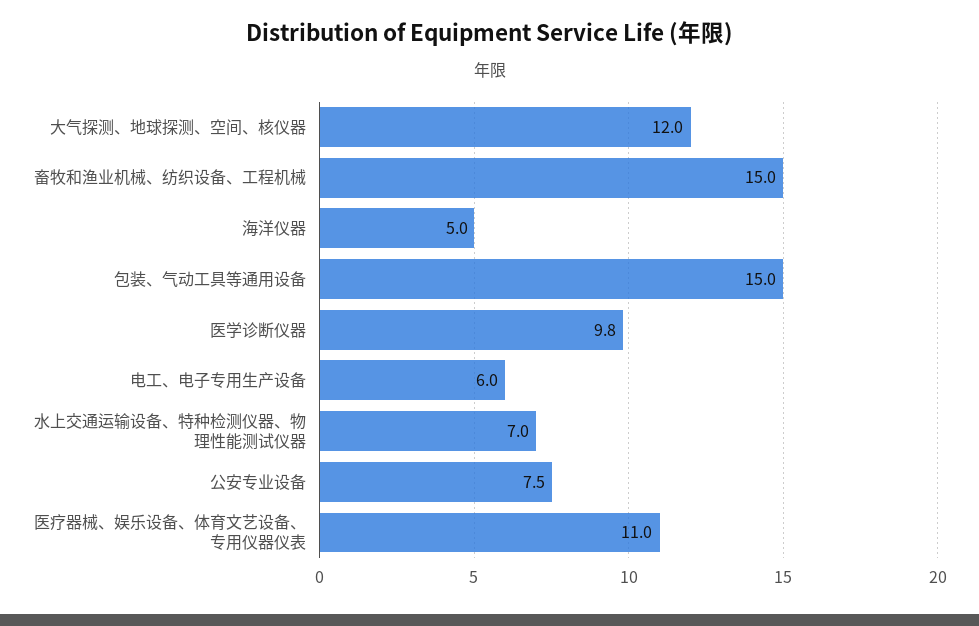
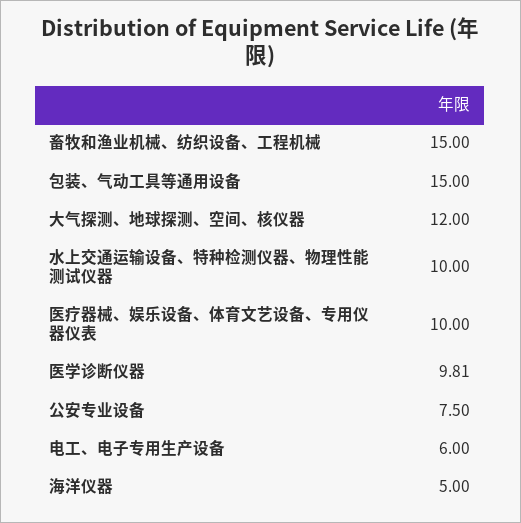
水上交通运输设备、特种检测仪器、物理性能测试仪器: 7 -> 10
医疗器械、娱乐设备、体育文艺设备、专用仪器仪表: 11 -> 10

